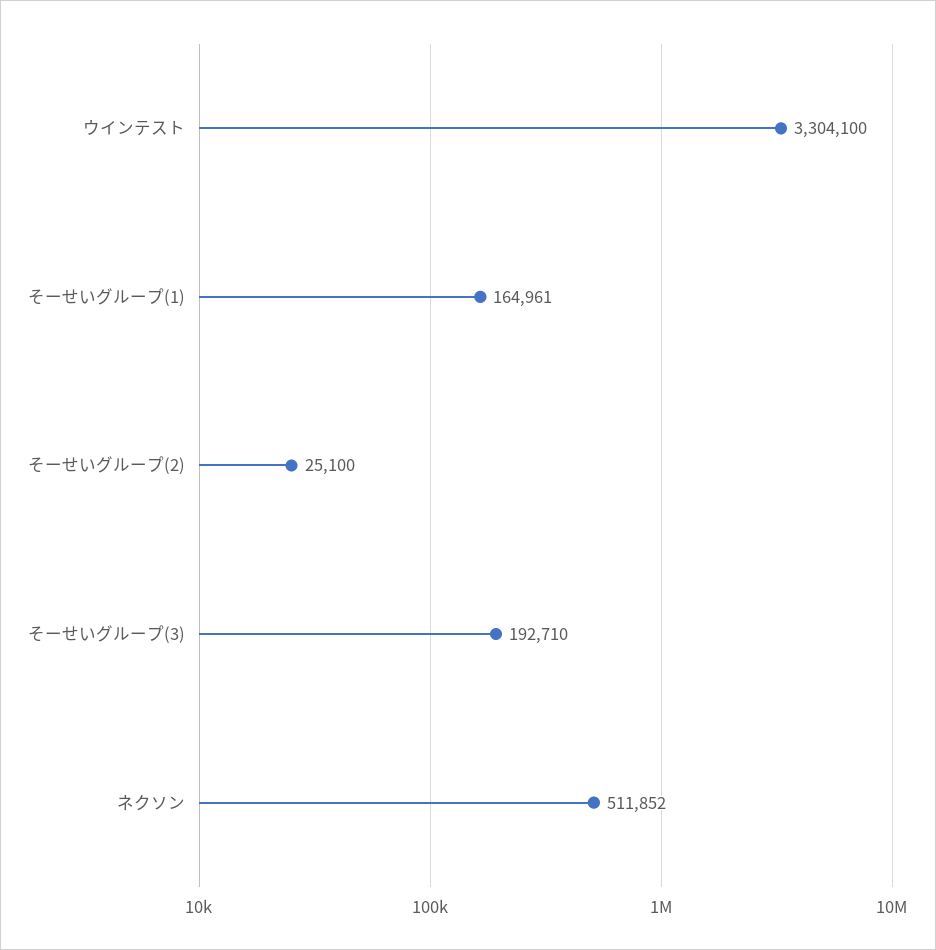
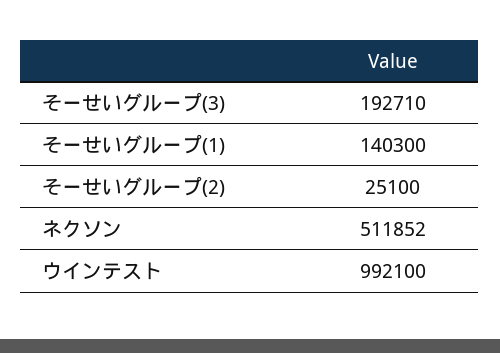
ウインテスト: 3304100 -> 992100
そーせいグループ(1): 164961 -> 140300

